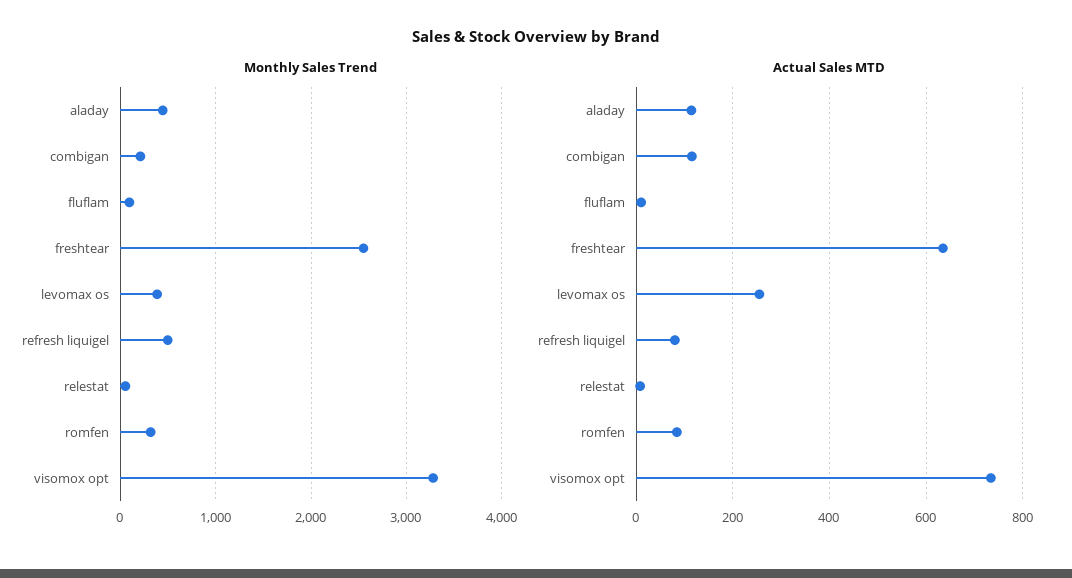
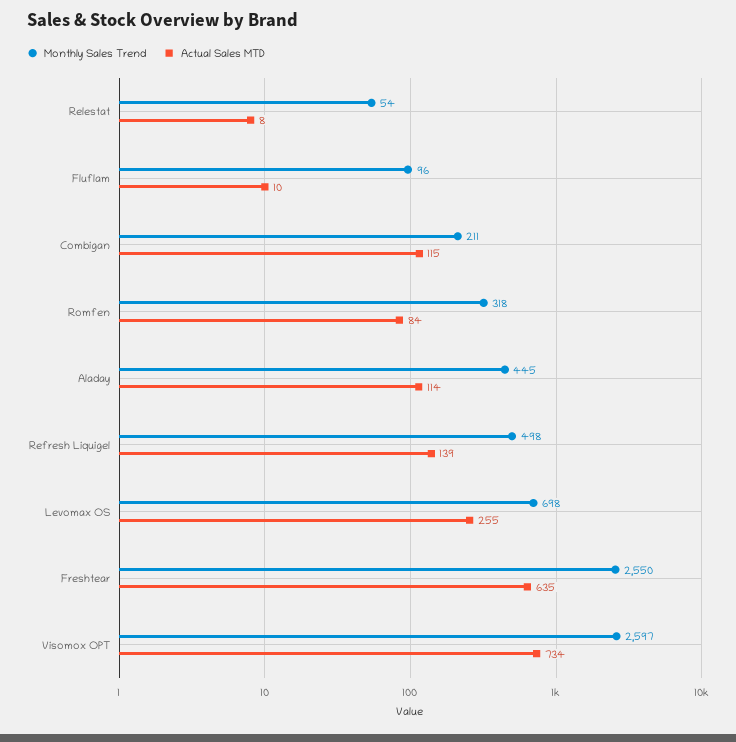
Monthly Sales Trend, levomax os: 400 -> 698
Monthly Sales Trend, visomox opt: 3300 -> 2597
Actual Sales MTD, refresh liquigel: 80 -> 139

